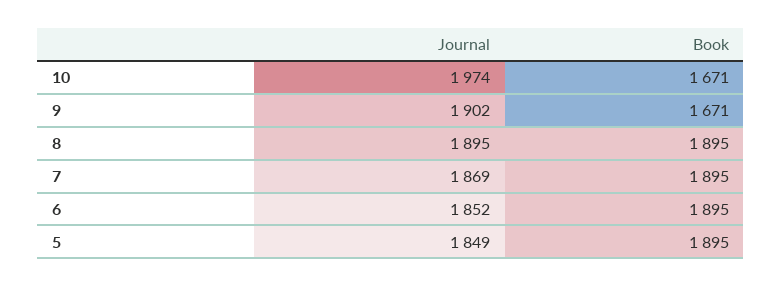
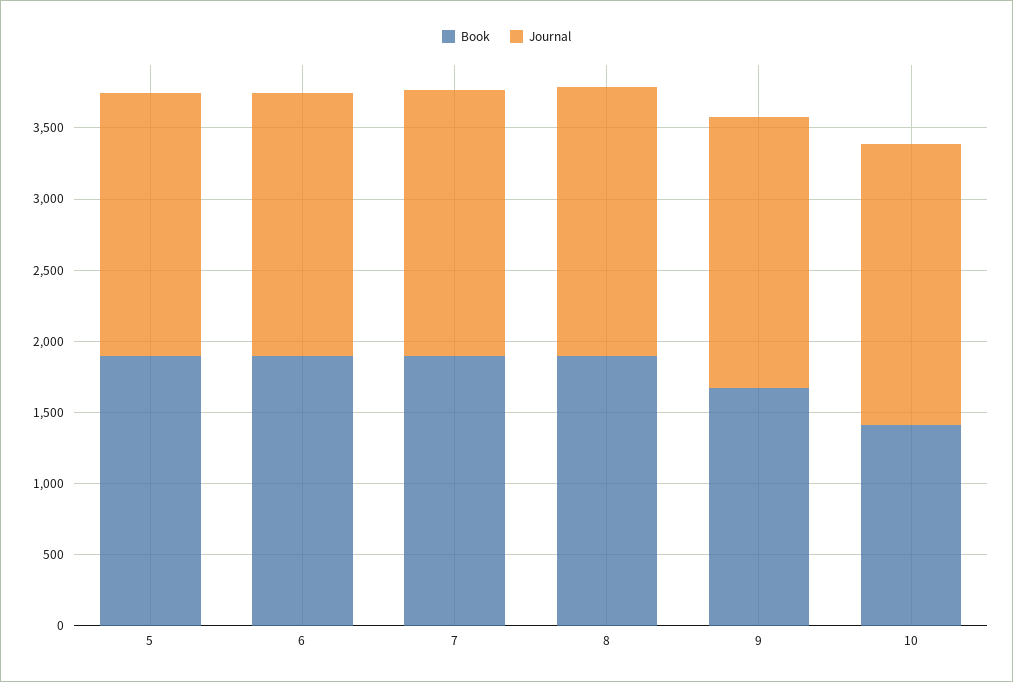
Book, 10: 1671 -> 1400

